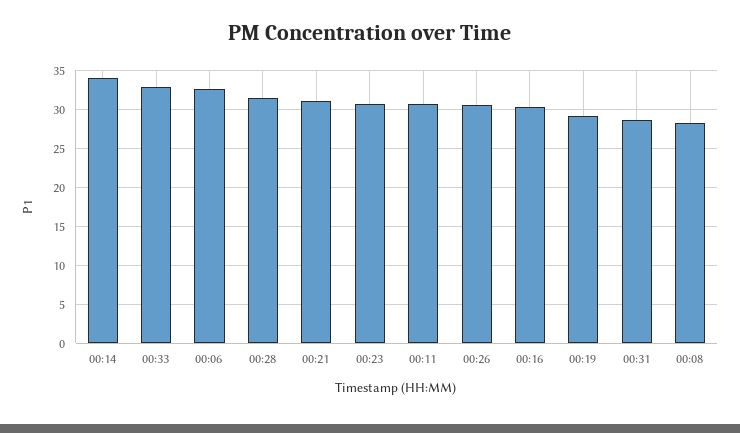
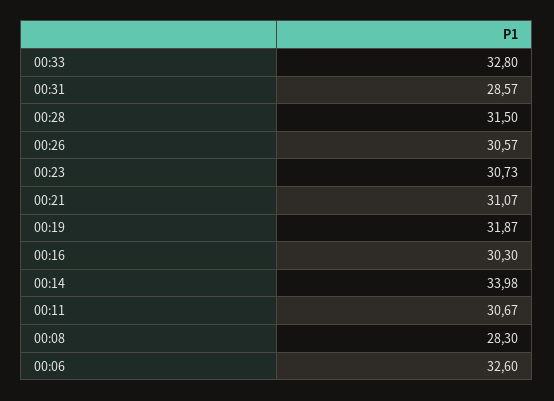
00:19: 29 -> 31.87

